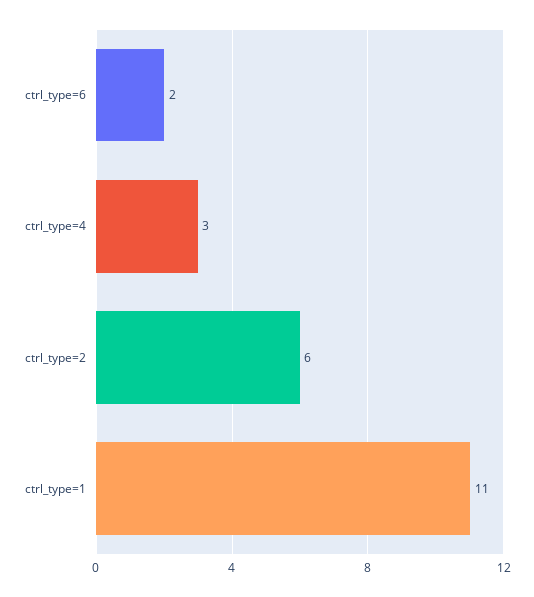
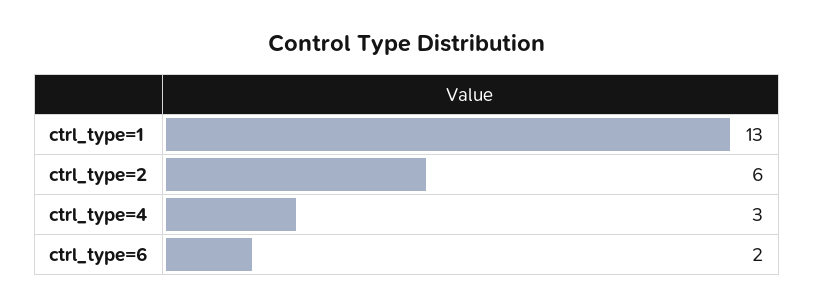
ctrl_type=1: 11 -> 13

